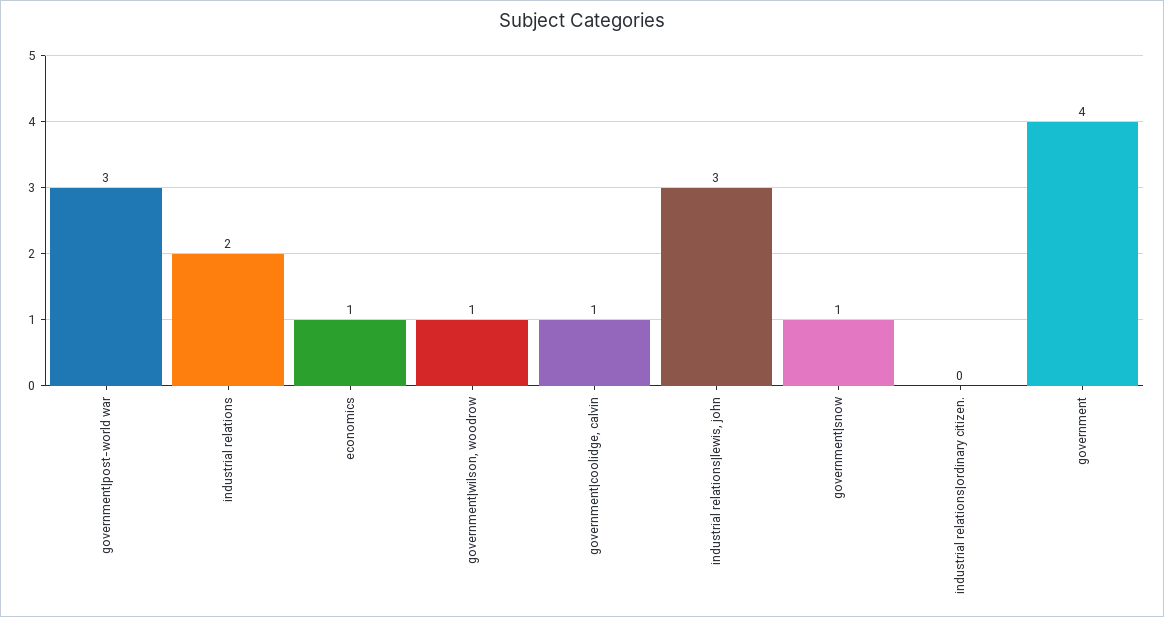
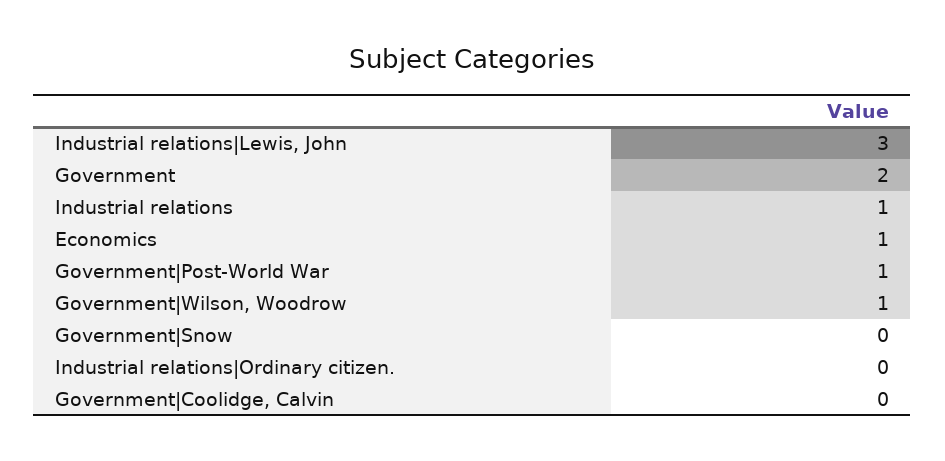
government|post-world war: 3 -> 1
industrial relations: 2 -> 1
government|coolidge, calvin: 1 -> 0
government|snow: 1 -> 0
government: 4 -> 2

